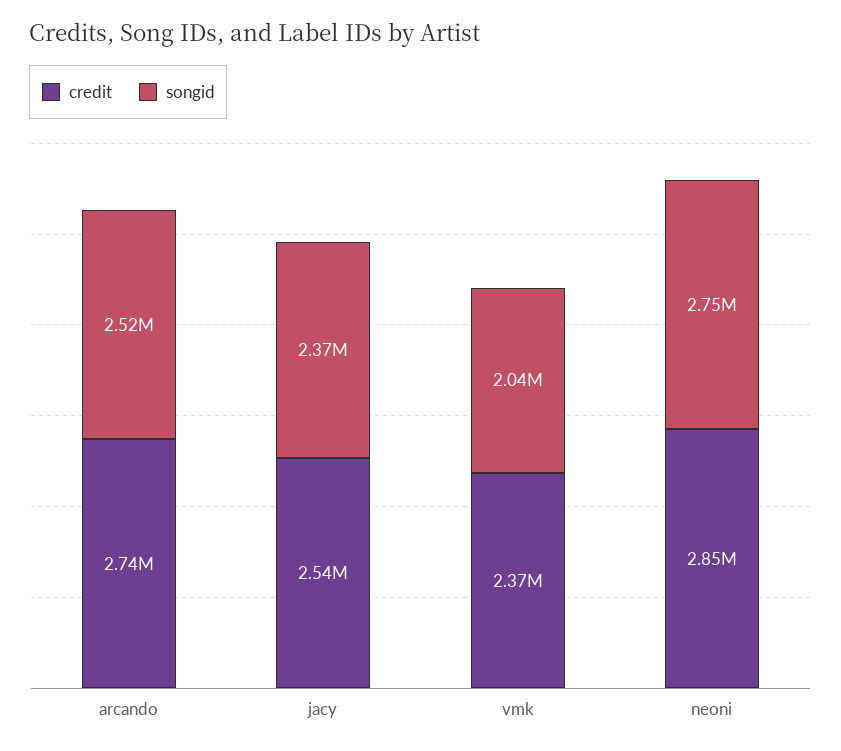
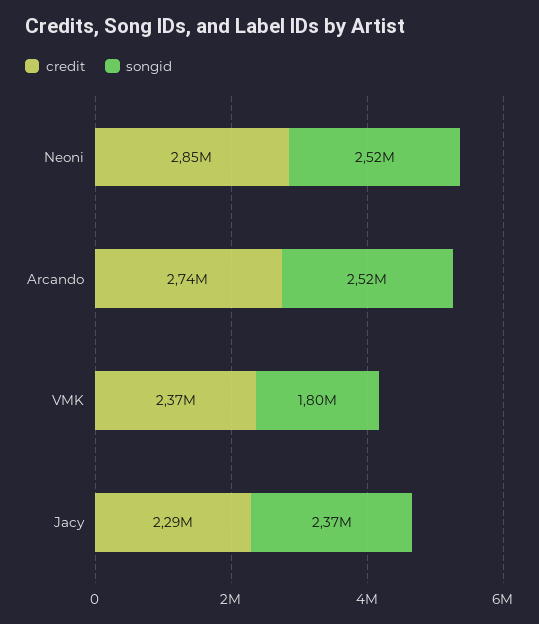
credit, jacy: 2540000 -> 2290000
songid, vmk: 2040000 -> 1800000
songid, neoni: 2750000 -> 2520000

